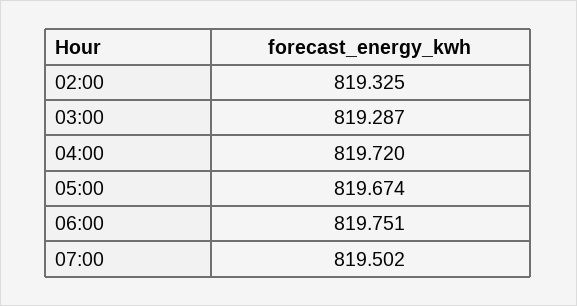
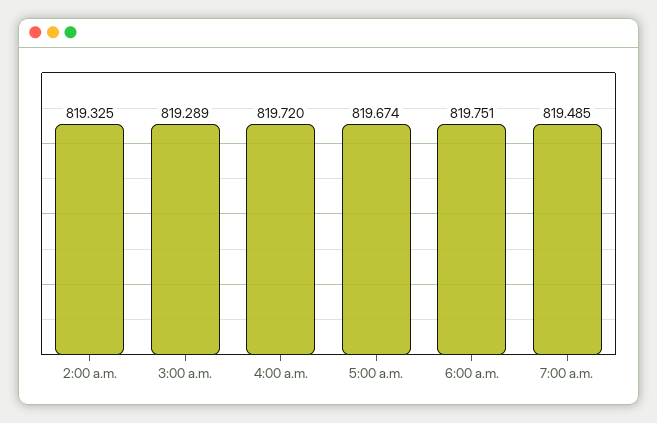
03:00: 819.287 -> 819.289
07:00: 819.502 -> 819.485

